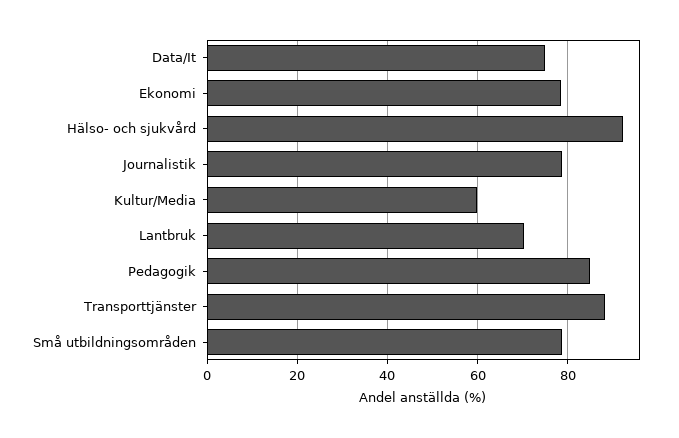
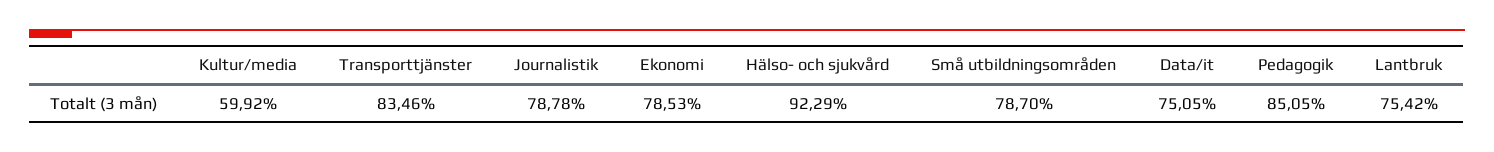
Lantbruk: 70 -> 75.42
Transporttjänster: 88 -> 83.46

